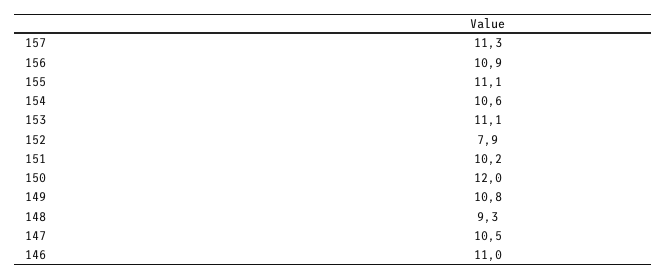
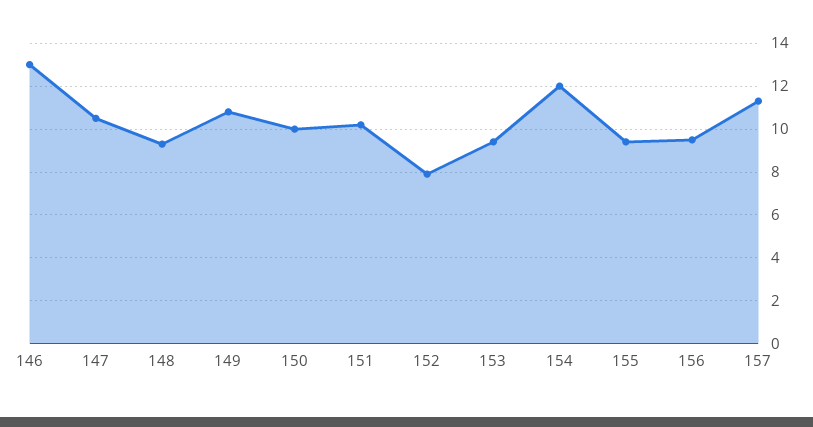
156: 10.9 -> 9.5
155: 11.1 -> 9.5
154: 10.6 -> 12
153: 11.1 -> 9.5
150: 12 -> 10
146: 11 -> 13

